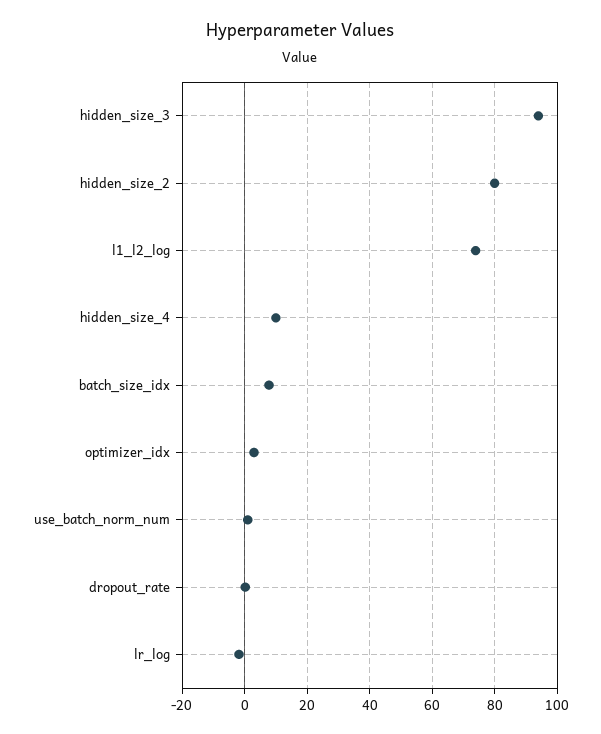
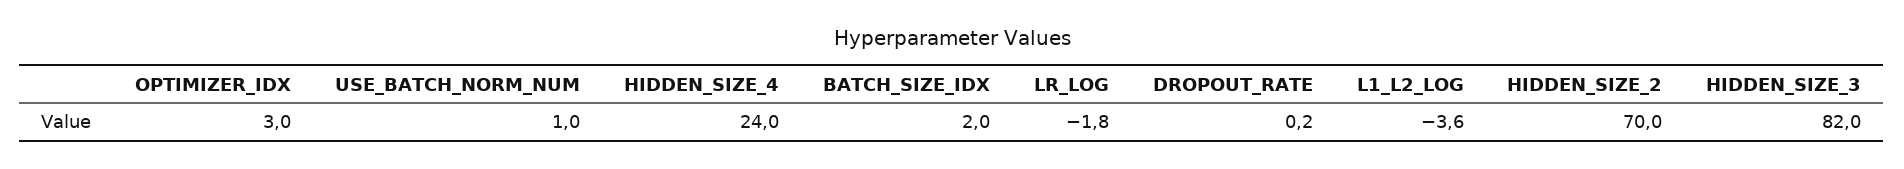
hidden_size_3: 94 -> 82
hidden_size_2: 80 -> 70
l1_l2_log: 74 -> -3.6
hidden_size_4: 10 -> 24
batch_size_idx: 8 -> 2

